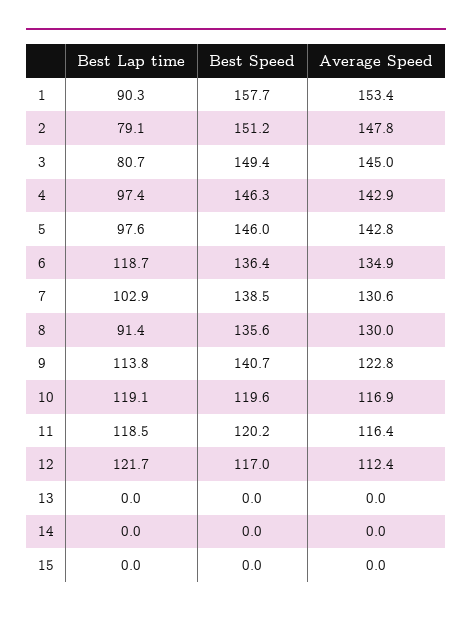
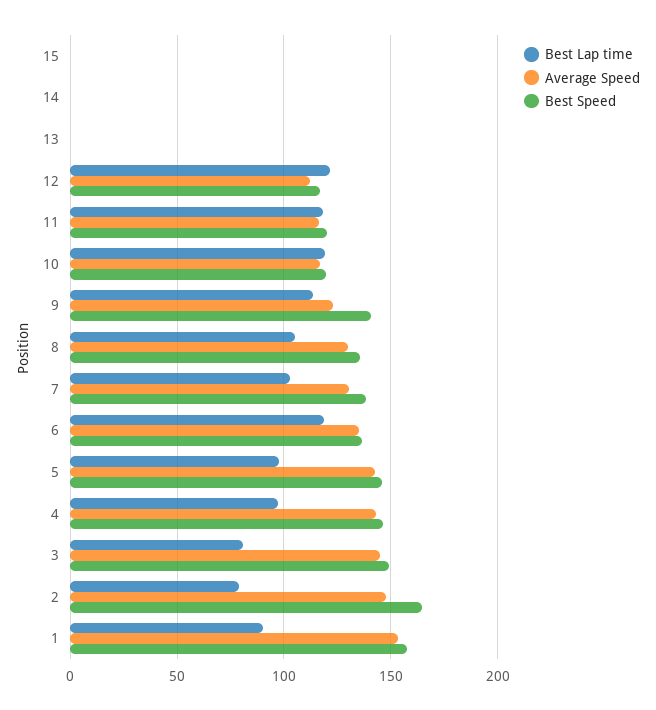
Best Speed, 2: 151.2 -> 165
Best Lap time, 8: 91.4 -> 105

